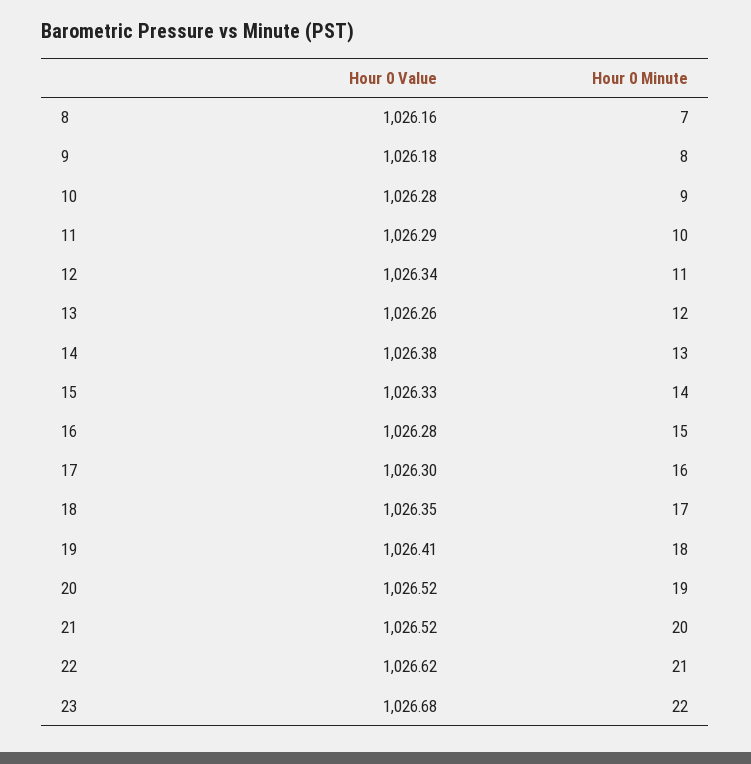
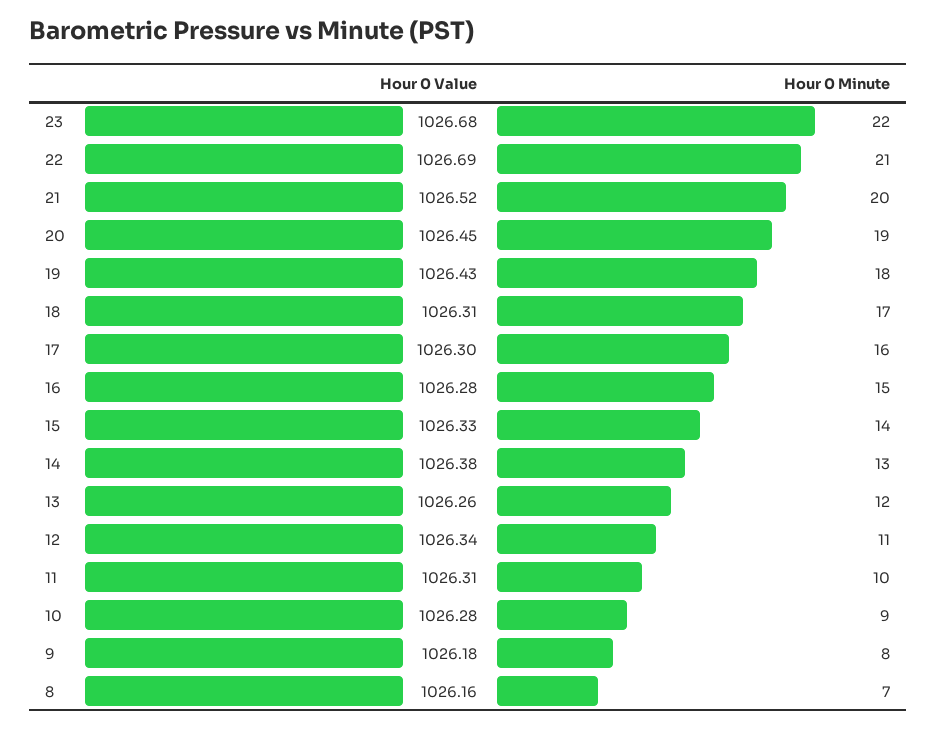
Hour 0 Value, 11: 1026.29 -> 1026.31
Hour 0 Value, 18: 1026.35 -> 1026.31
Hour 0 Value, 19: 1026.41 -> 1026.43
Hour 0 Value, 20: 1026.52 -> 1026.45
Hour 0 Value, 22: 1026.62 -> 1026.69

